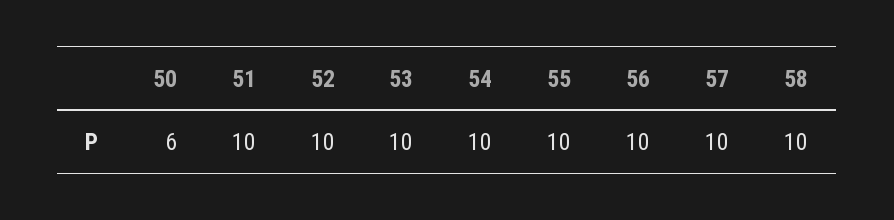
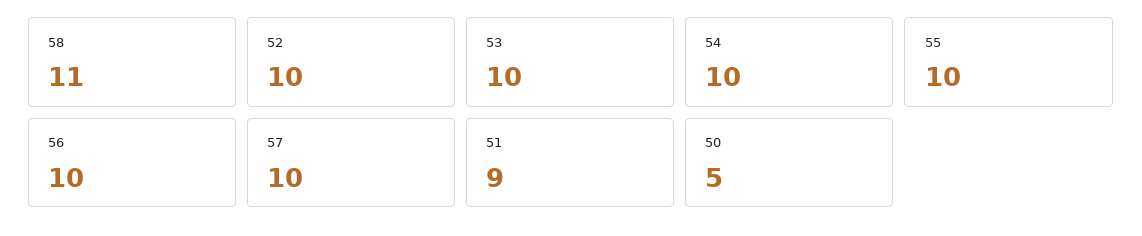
50: 6 -> 5
51: 10 -> 9
58: 10 -> 11

